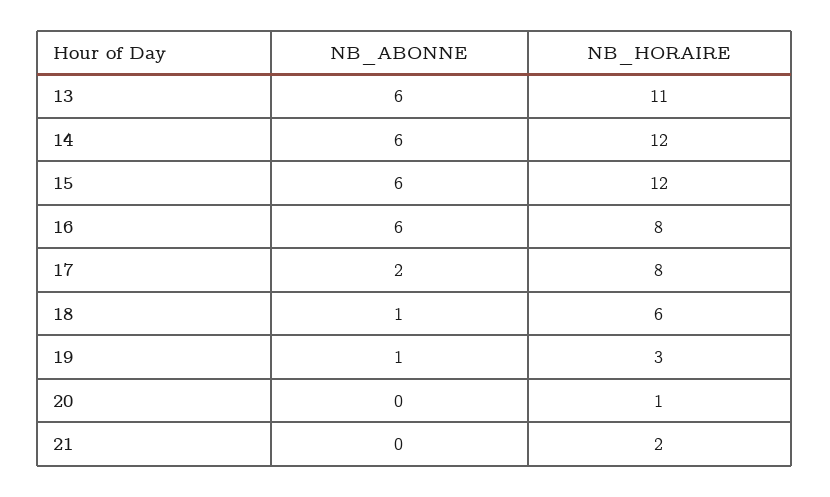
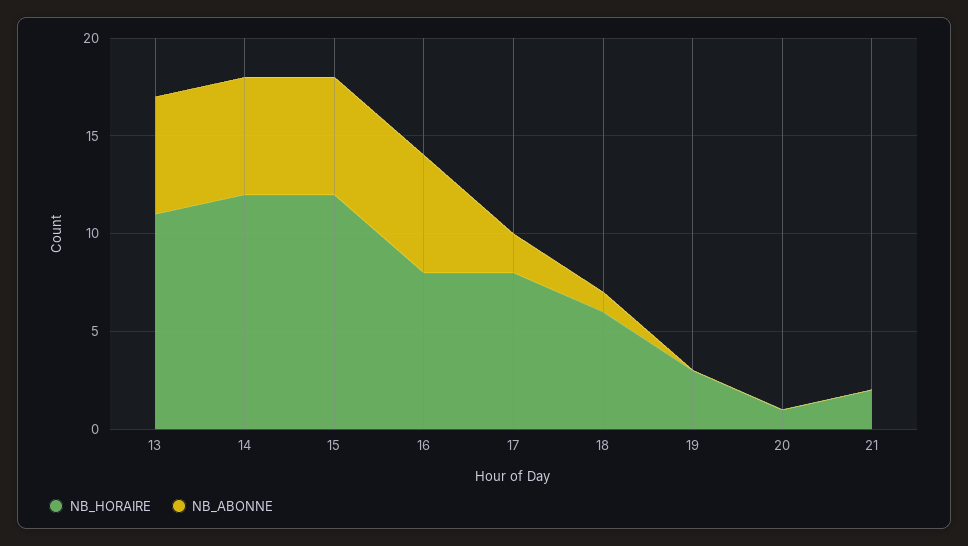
NB_ABONNE, 19: 1 -> 0

